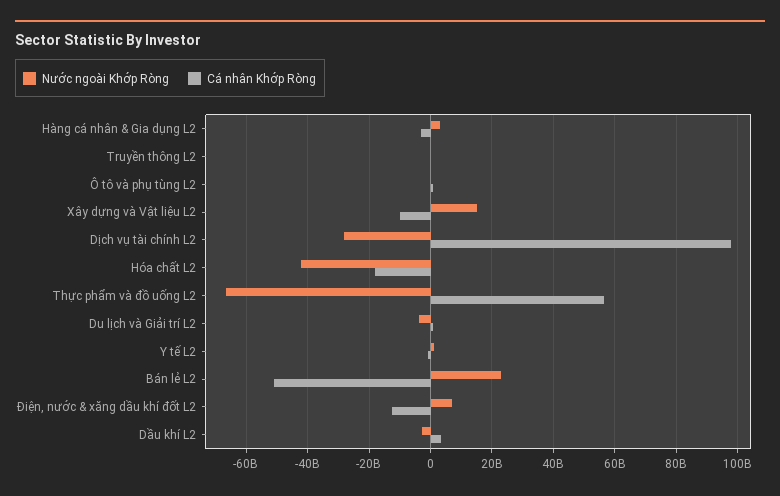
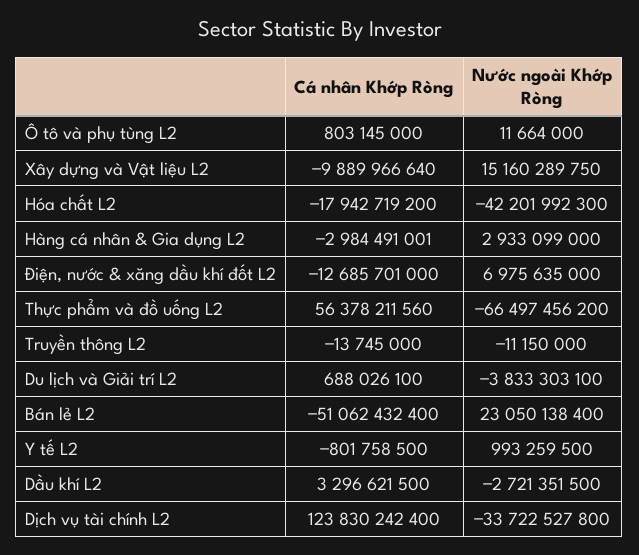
Nước ngoài Khớp Ròng, Dịch vụ tài chính L2: -28000000000 -> -33722527800
Cá nhân Khớp Ròng, Dịch vụ tài chính L2: 98000000000 -> 123830242400

